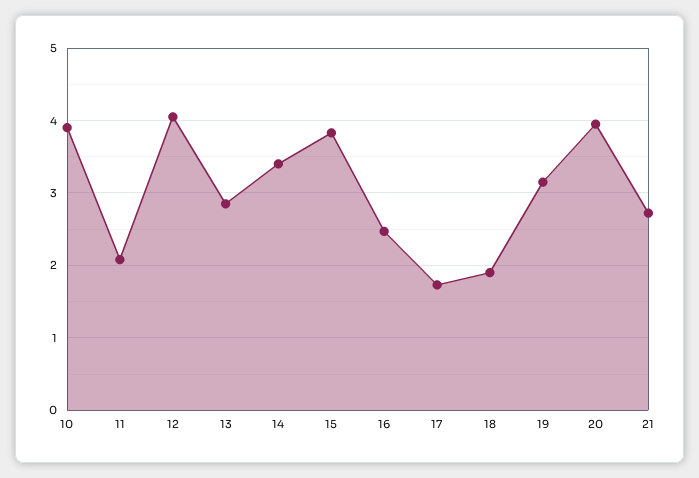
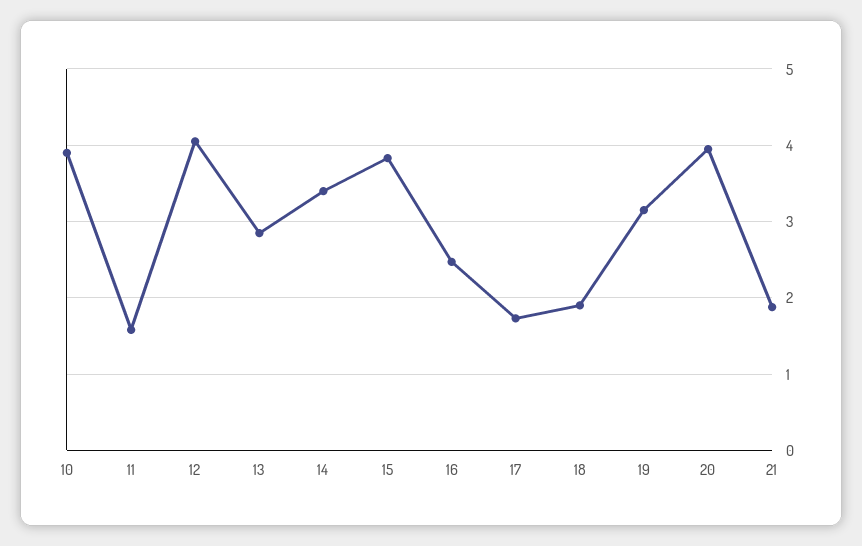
11: 2.1 -> 1.6
21: 2.7 -> 1.9

